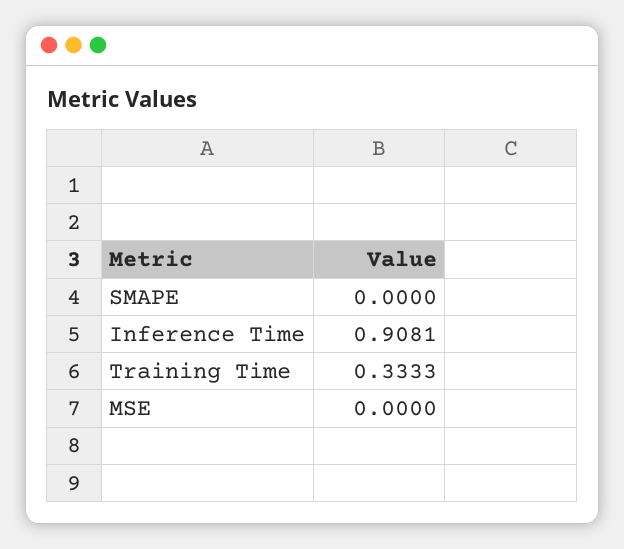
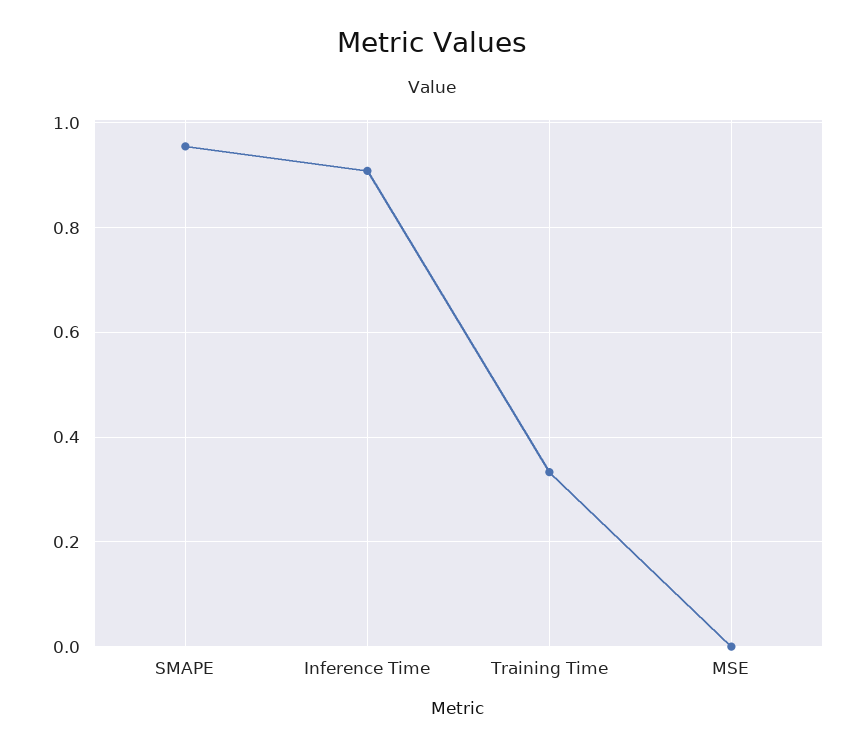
SMAPE: 0 -> 0.96

